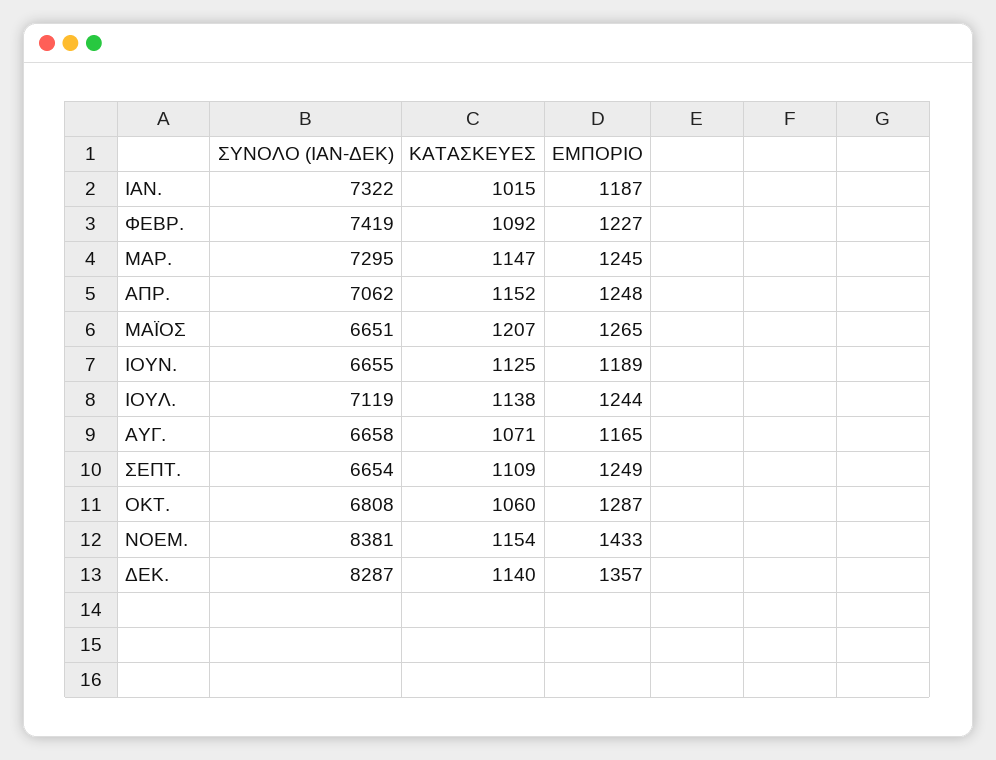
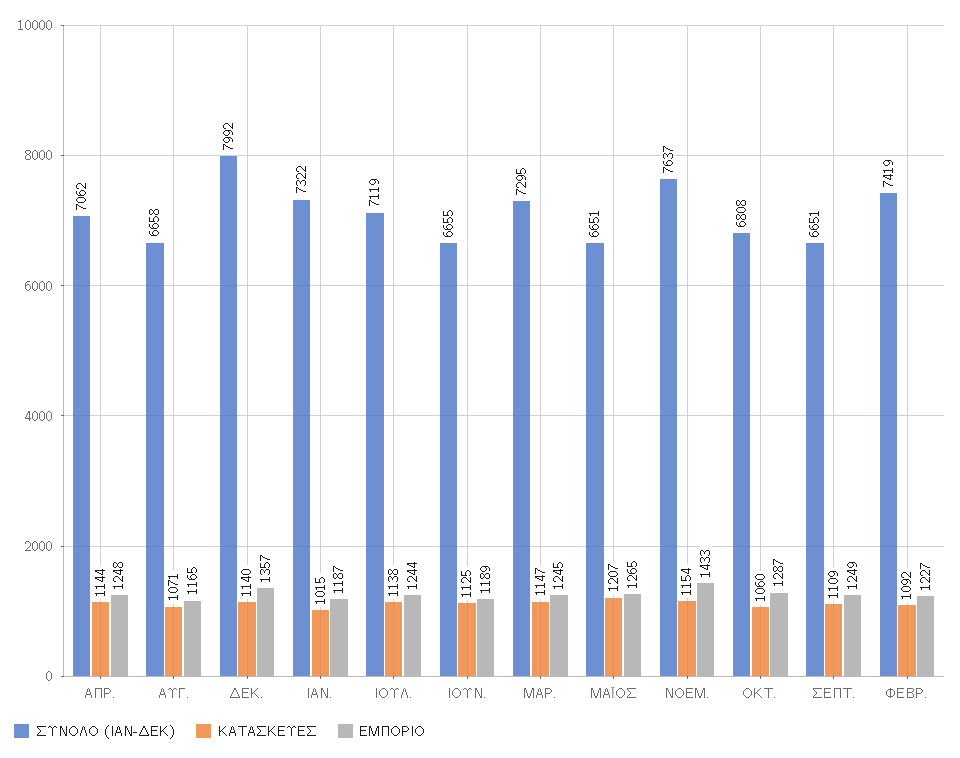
ΚΑΤΑΣΚΕΥΕΣ, ΑΠΡ.: 1152 -> 1144
ΣΥΝΟΛΟ (ΙΑΝ-ΔΕΚ), ΣΕΠΤ.: 6654 -> 6651
ΣΥΝΟΛΟ (ΙΑΝ-ΔΕΚ), ΝΟΕΜ.: 8381 -> 7637
ΣΥΝΟΛΟ (ΙΑΝ-ΔΕΚ), ΔΕΚ.: 8287 -> 7992

